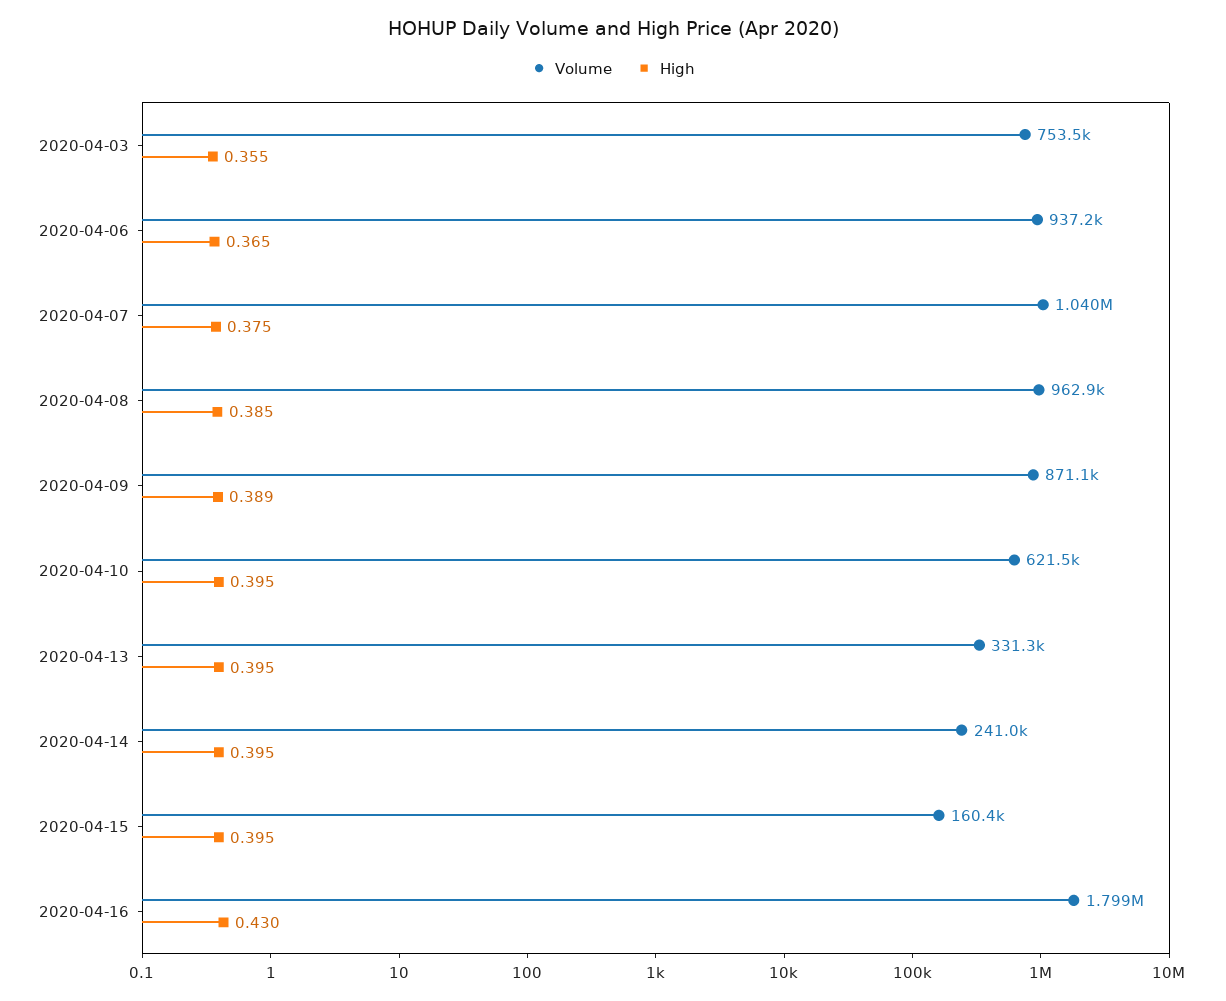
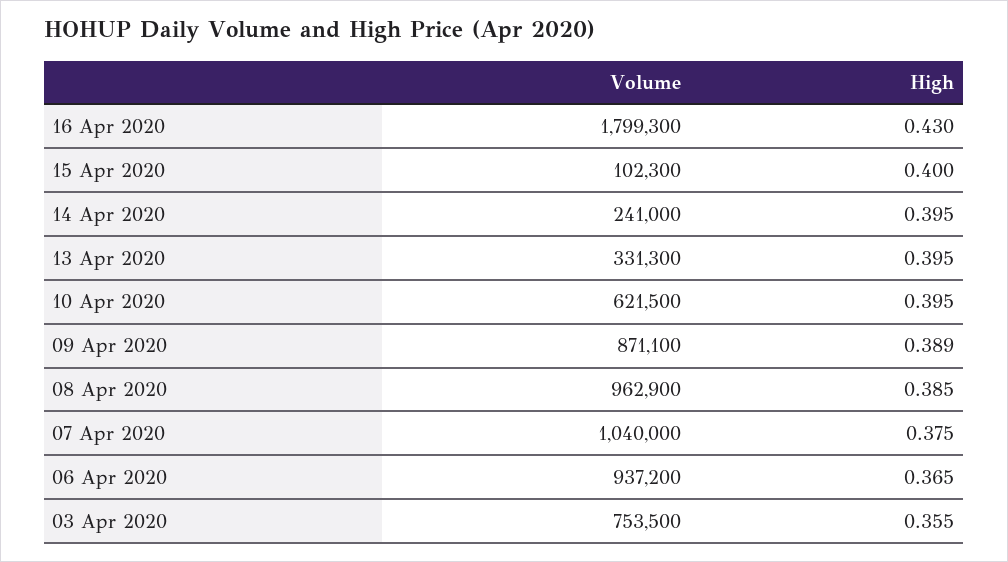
Volume, 2020-04-15: 160400 -> 102300
High, 2020-04-15: 0.395 -> 0.4

